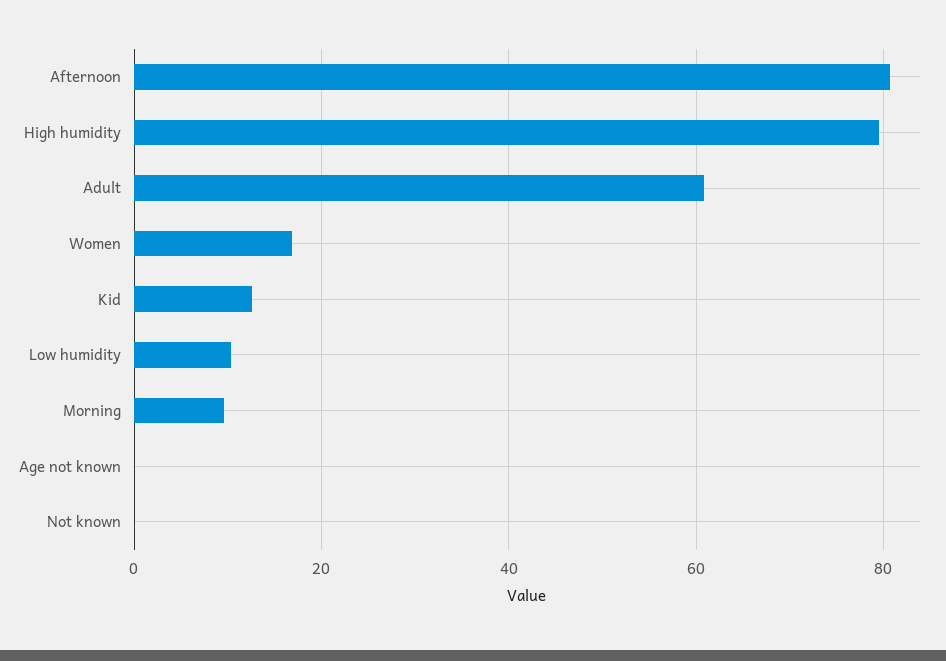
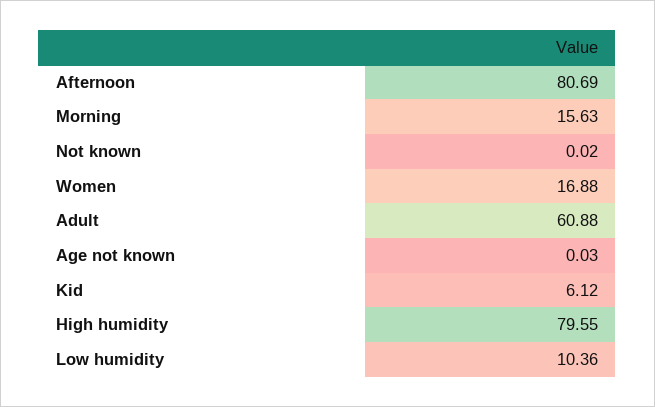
Kid: 12 -> 6.12
Morning: 10 -> 15.63

